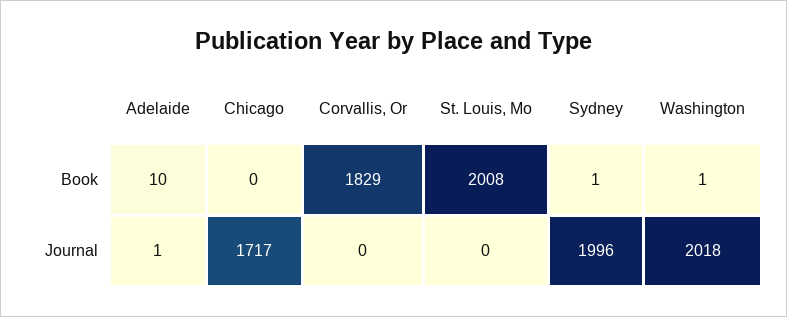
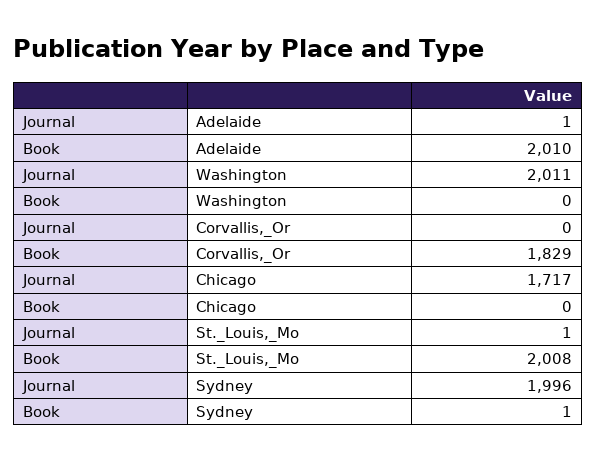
Adelaide, Book: 10 -> 2010
Washington, Book: 1 -> 0
St. Louis, Mo, Journal: 0 -> 1
Washington, Journal: 2018 -> 2011

